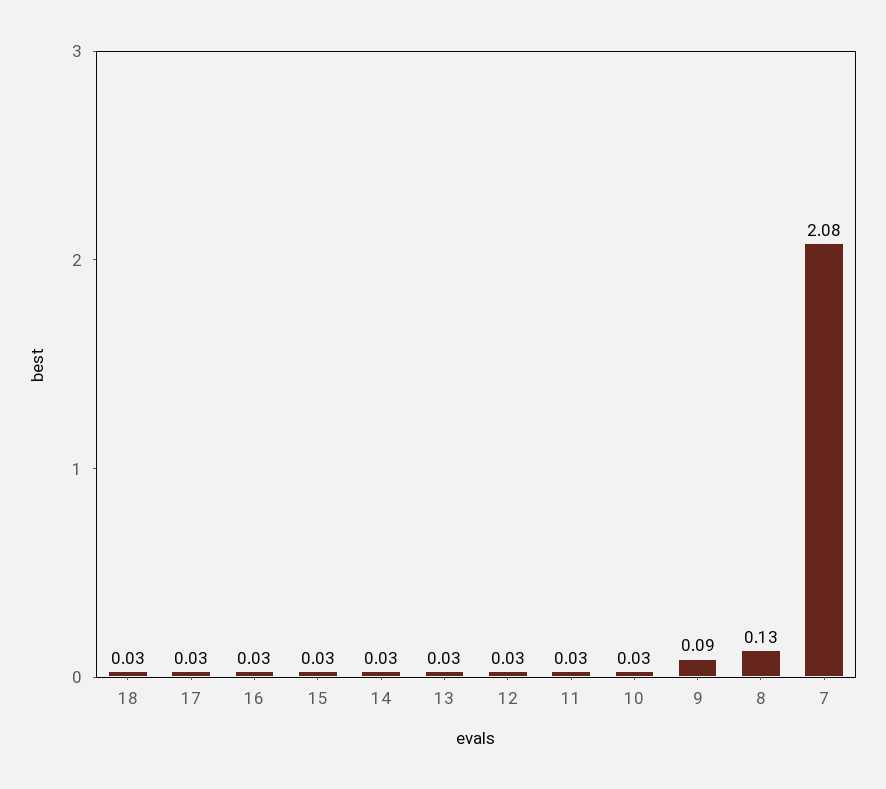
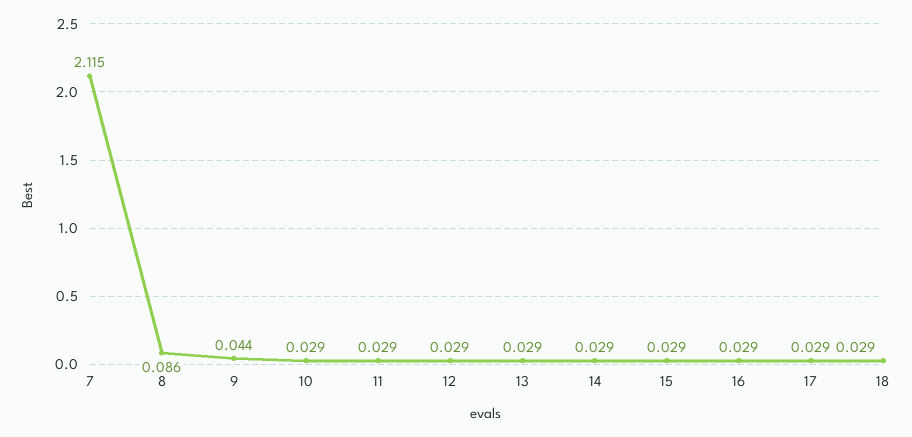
9: 0.09 -> 0.044
8: 0.13 -> 0.086
7: 2.08 -> 2.115

